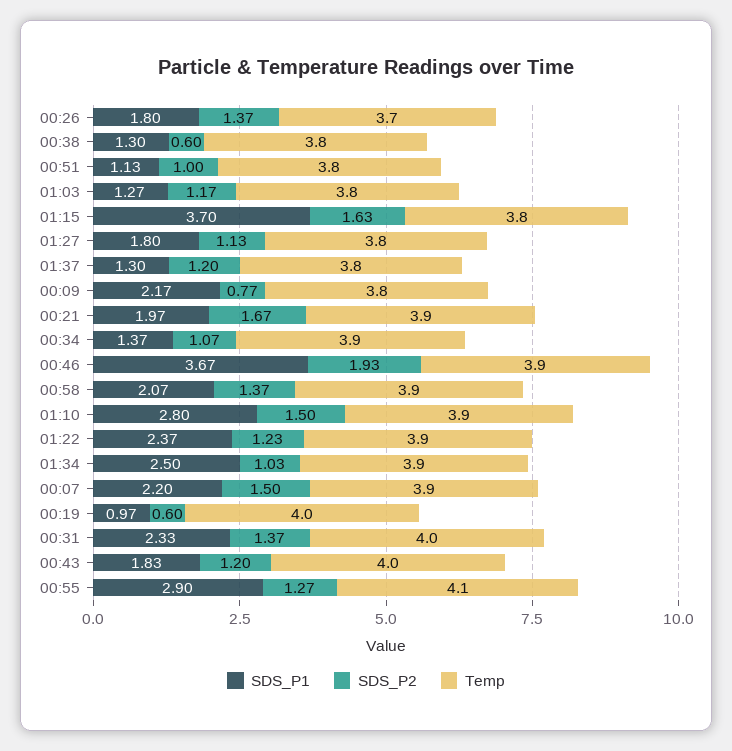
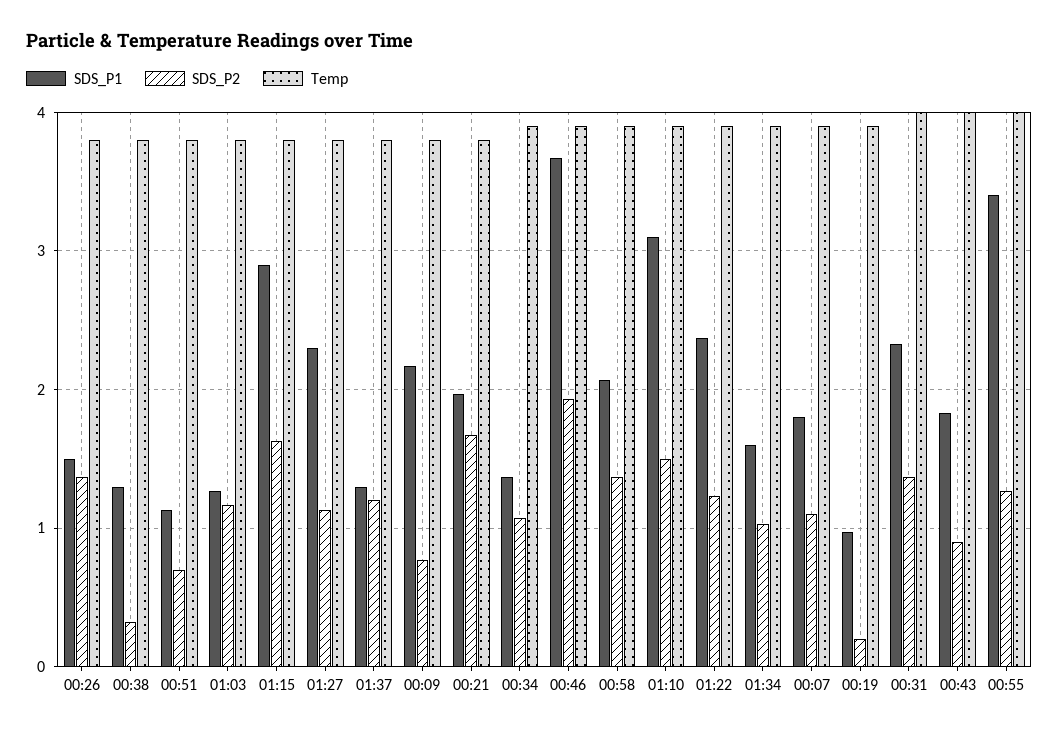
SDS_P1, 00:26: 1.8 -> 1.5
Temp, 00:26: 3.7 -> 3.8
SDS_P2, 00:38: 0.6 -> 0.3
SDS_P2, 00:51: 1 -> 0.7
SDS_P1, 01:15: 3.7 -> 2.9
SDS_P1, 01:27: 1.8 -> 2.3
Temp, 00:21: 3.9 -> 3.8
SDS_P1, 01:10: 2.8 -> 3.1
SDS_P1, 01:34: 2.5 -> 1.6
SDS_P1, 00:07: 2.2 -> 1.8
SDS_P2, 00:07: 1.5 -> 1.1
SDS_P2, 00:19: 0.6 -> 0.2
Temp, 00:19: 4 -> 3.9
SDS_P2, 00:43: 1.2 -> 0.9
SDS_P1, 00:55: 2.9 -> 3.4
Temp, 00:55: 4.1 -> 4

